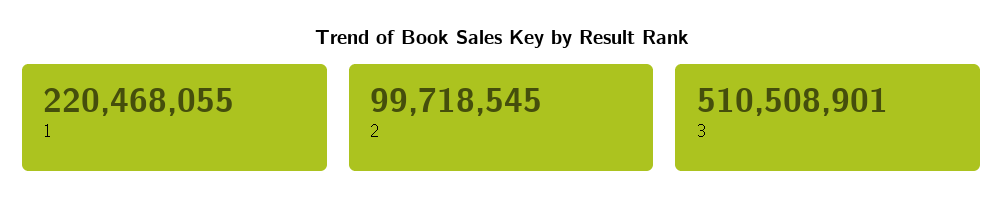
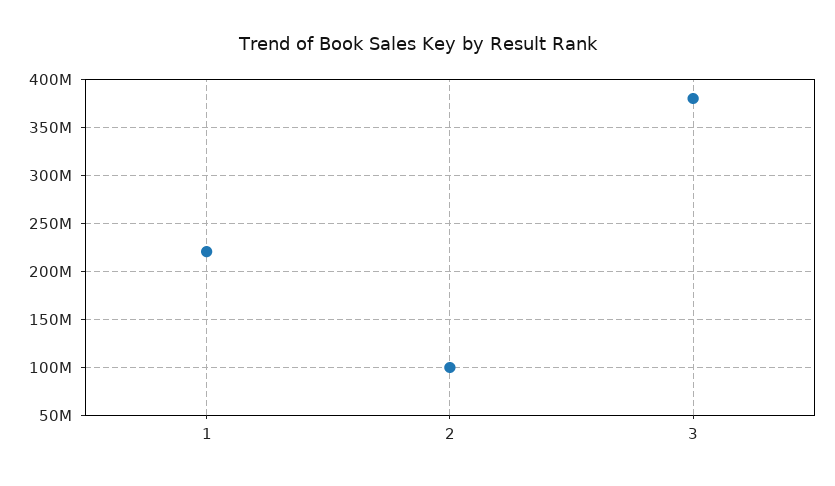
3: 510508901 -> 380000000

